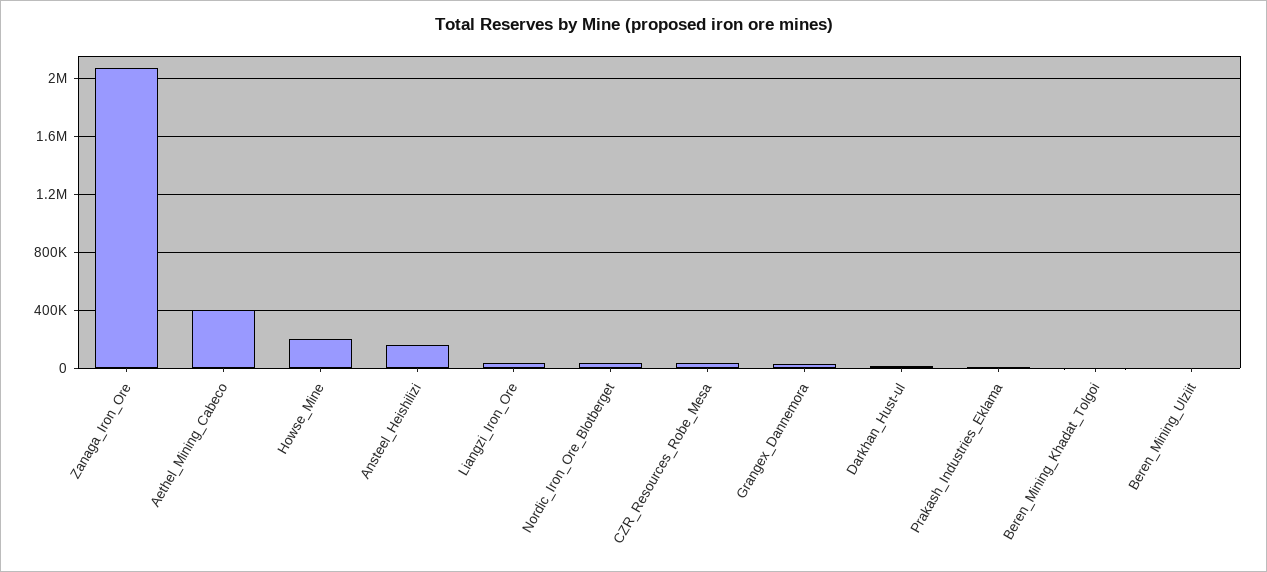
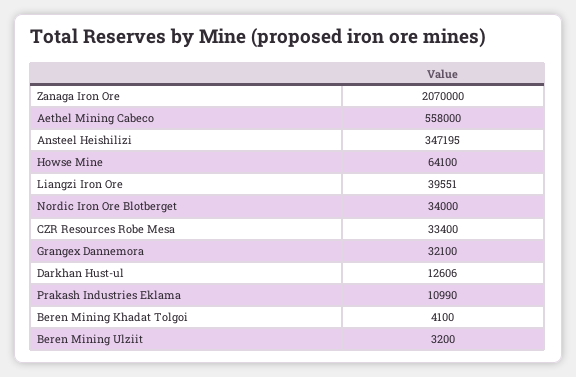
Aethel_Mining_Cabeco: 400000 -> 558000
Howse_Mine: 200000 -> 64100
Ansteel_Heishilizi: 150000 -> 347195

